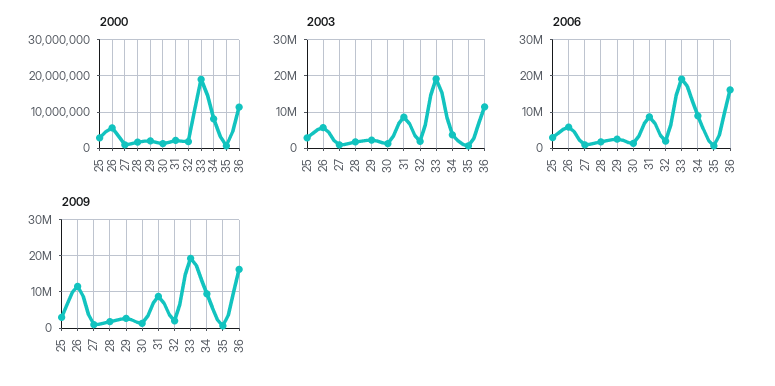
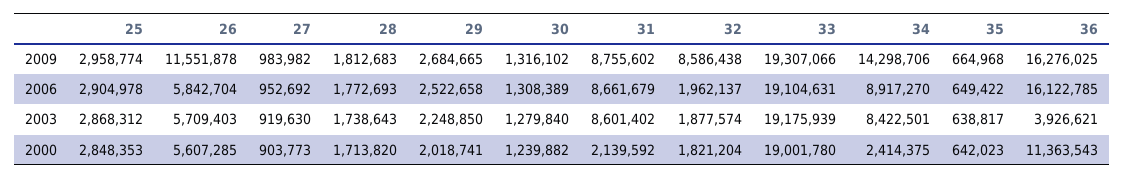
2000, 34: 8000000 -> 2414375
2003, 34: 4000000 -> 8422501
2003, 36: 12000000 -> 3926621
2009, 32: 2000000 -> 8586438
2009, 34: 10000000 -> 14298706

